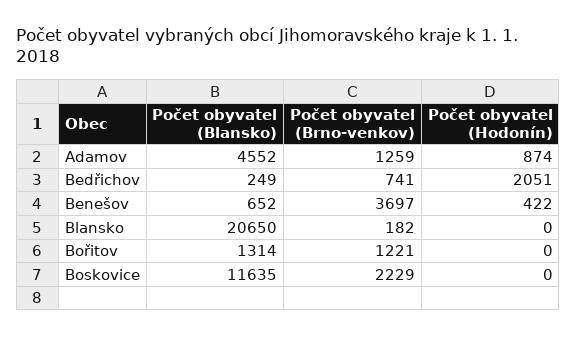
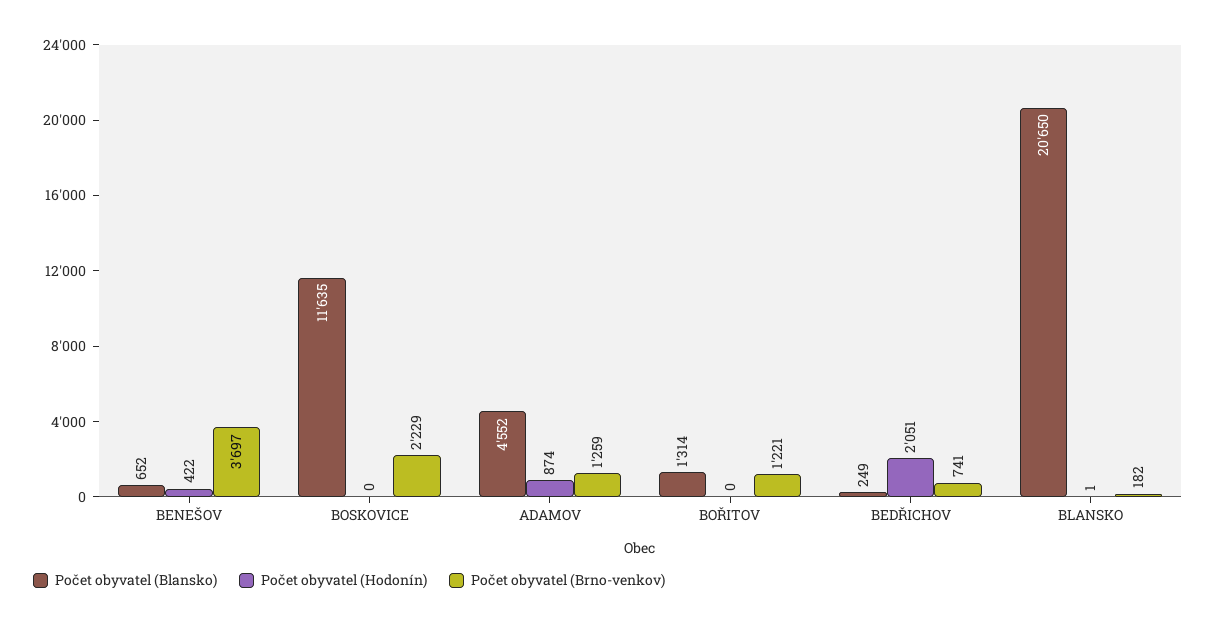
Počet obyvatel (Hodonín), Blansko: 0 -> 1

